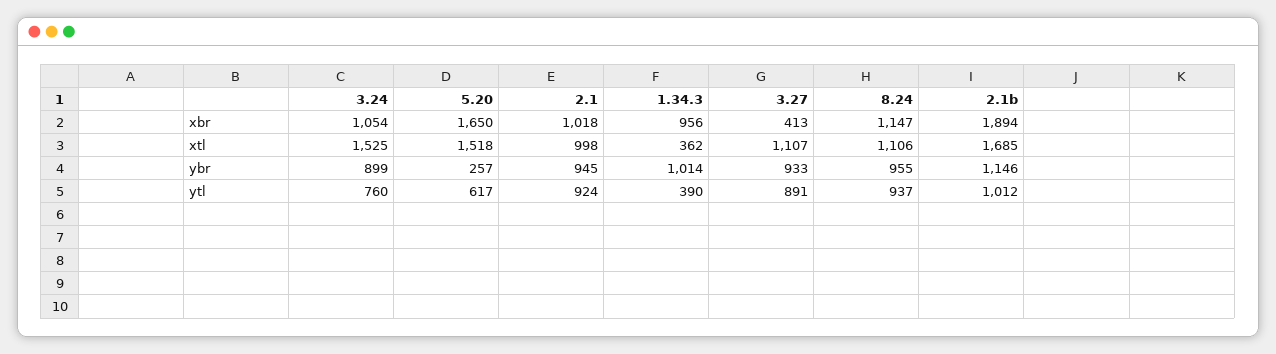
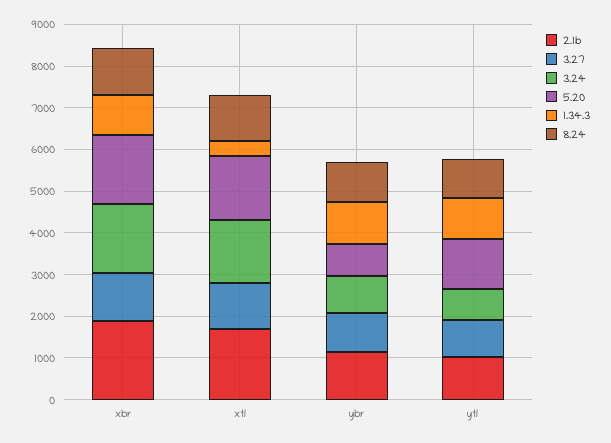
3.24, xbr: 1054 -> 1600
2.1, xbr: 1018 -> none
3.27, xbr: 413 -> 1200
2.1, xtl: 998 -> none
5.20, ybr: 257 -> 800
2.1, ybr: 945 -> none
5.20, ytl: 617 -> 1200
2.1, ytl: 924 -> none
1.34.3, ytl: 390 -> 1000

